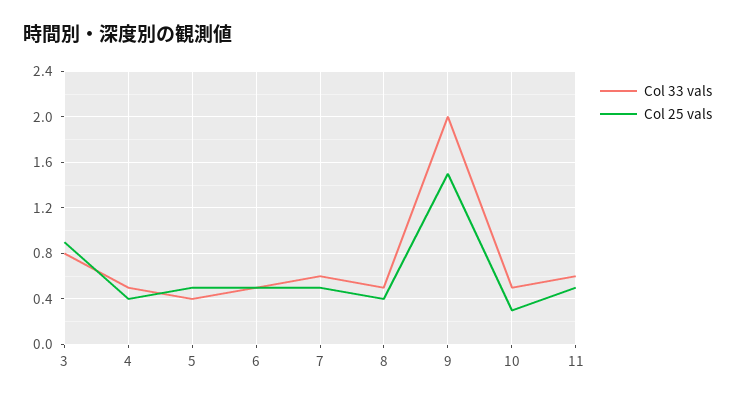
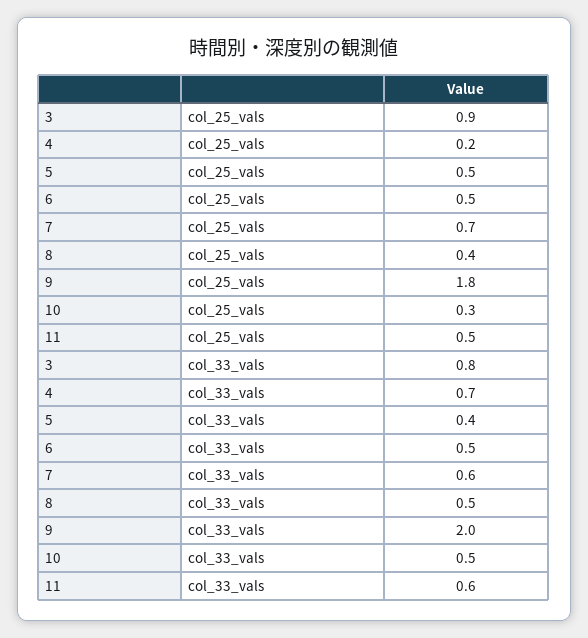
Col 33 vals, 4: 0.5 -> 0.7
Col 25 vals, 4: 0.4 -> 0.2
Col 25 vals, 7: 0.5 -> 0.7
Col 25 vals, 9: 1.5 -> 1.8

